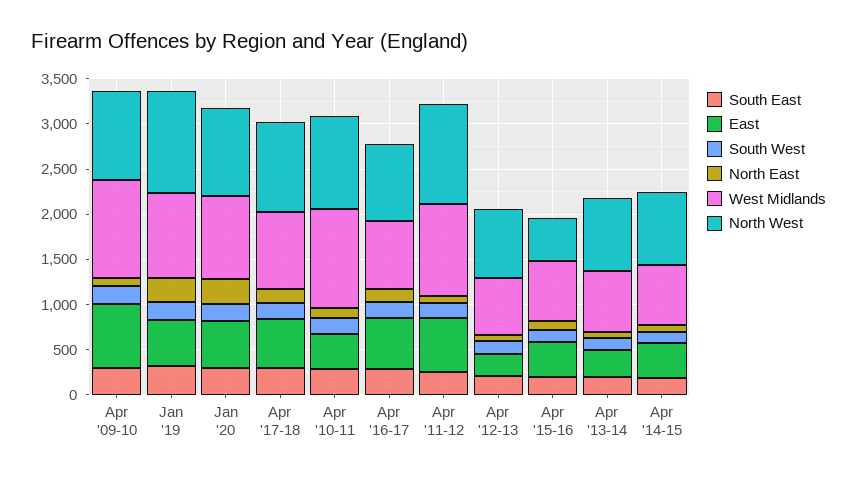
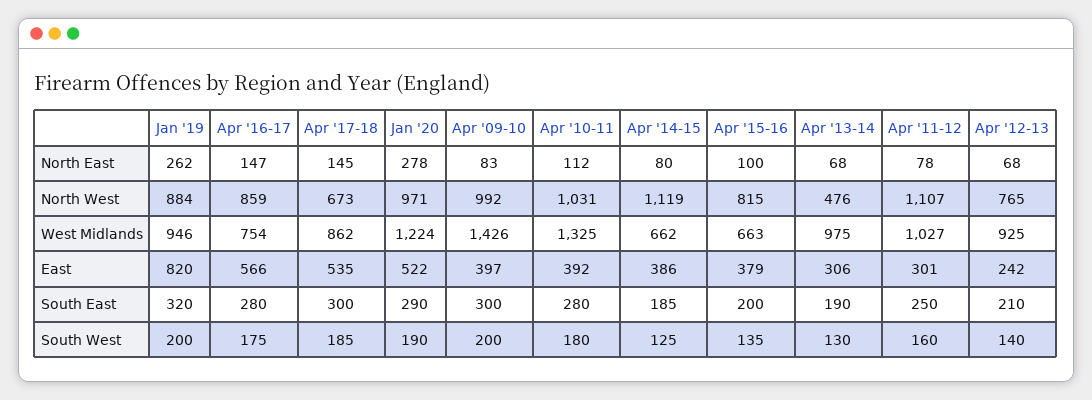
East, Apr '09-10: 700 -> 397
West Midlands, Apr '09-10: 1100 -> 1426
East, Jan '19: 500 -> 820
North West, Jan '19: 1100 -> 884
West Midlands, Jan '20: 900 -> 1224
North West, Apr '17-18: 1000 -> 673
West Midlands, Apr '10-11: 1100 -> 1325
East, Apr '11-12: 600 -> 301
West Midlands, Apr '12-13: 600 -> 925
North West, Apr '15-16: 500 -> 815
West Midlands, Apr '13-14: 700 -> 975
North West, Apr '13-14: 800 -> 476
North West, Apr '14-15: 800 -> 1119

